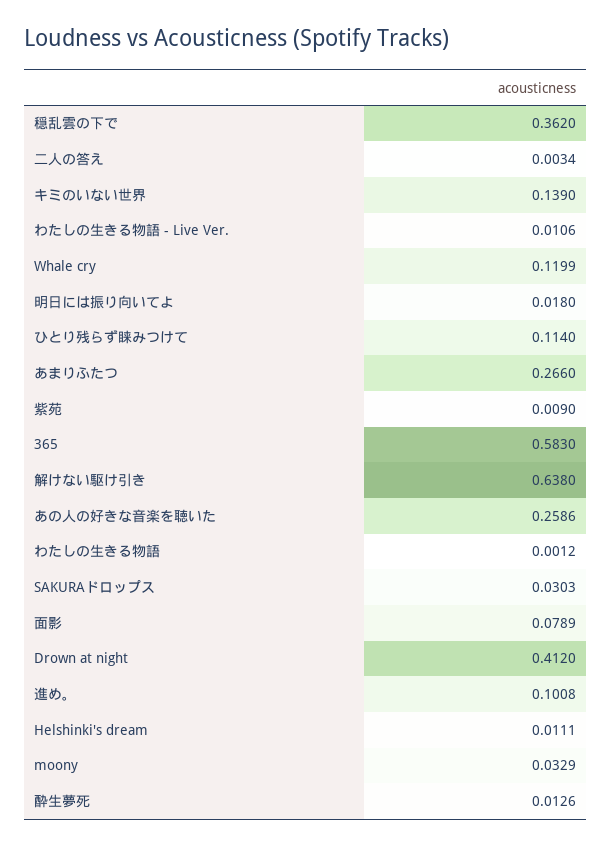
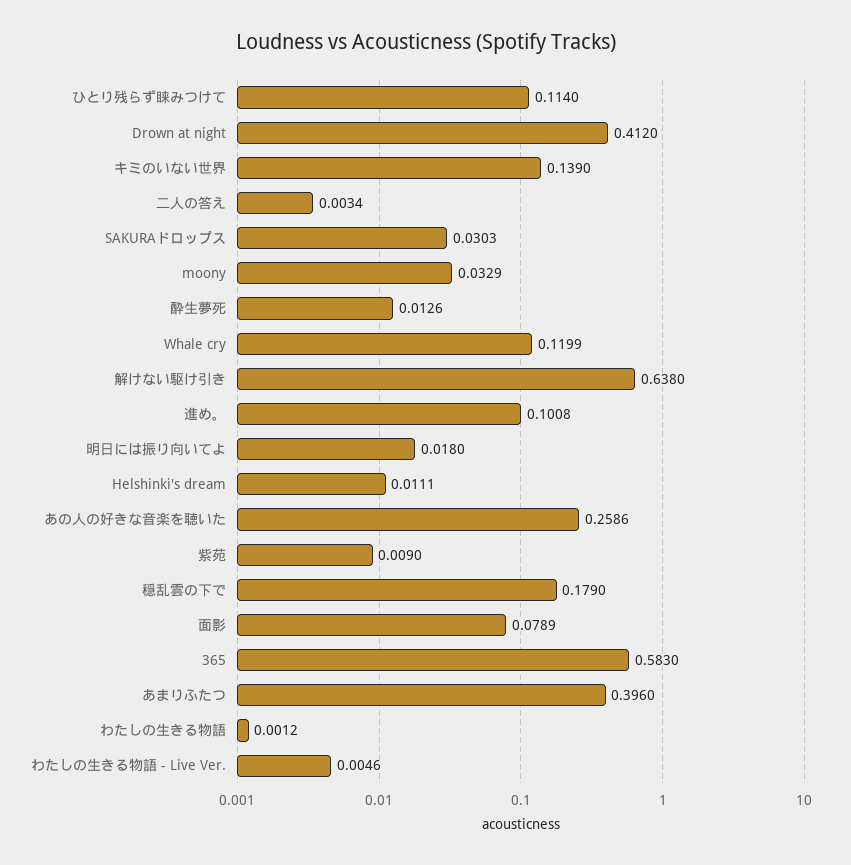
穏乱雲の下で: 0.362 -> 0.179
わたしの生きる物語 - Live Ver.: 0.0106 -> 0.0046
あまりふたつ: 0.266 -> 0.396

